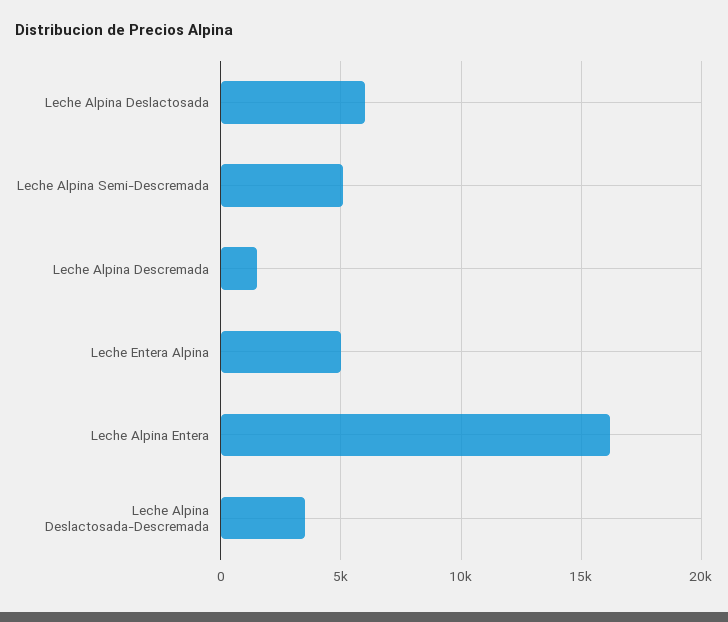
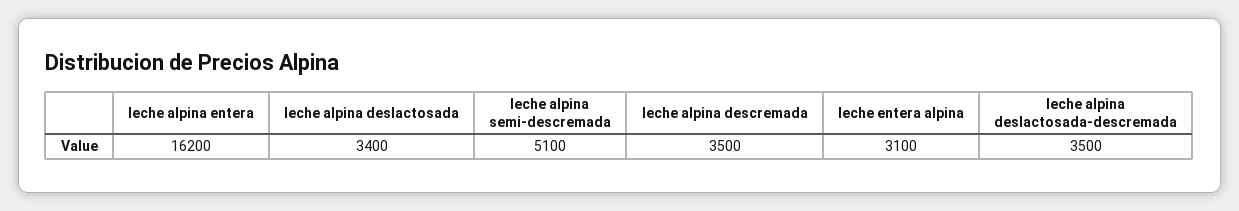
Leche Alpina Deslactosada: 6000 -> 3400
Leche Alpina Descremada: 1500 -> 3500
Leche Entera Alpina: 5000 -> 3100

